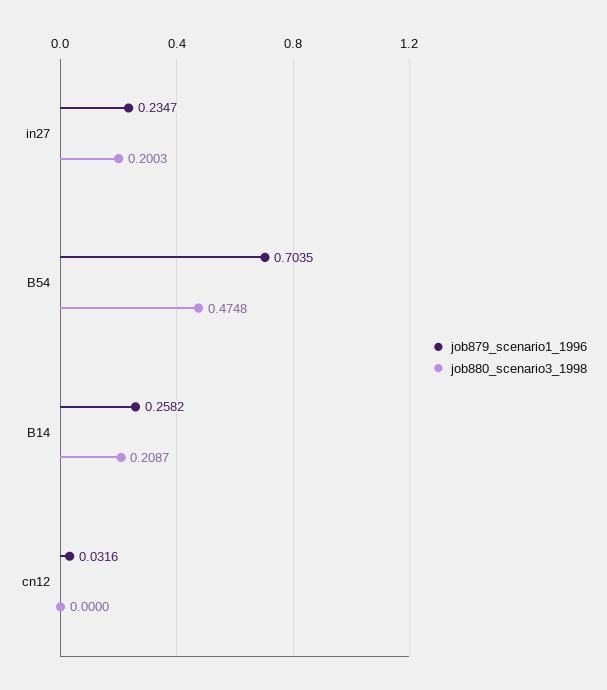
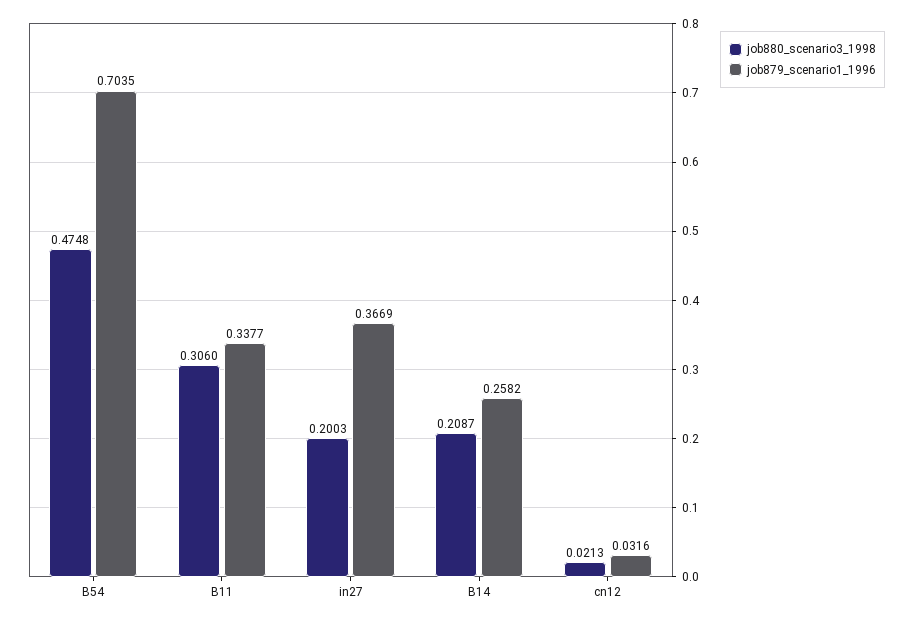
job879_scenario1_1996, in27: 0.2347 -> 0.3669
job880_scenario3_1998, cn12: 0 -> 0.0213
job880_scenario3_1998, B11: none -> 0.306
job879_scenario1_1996, B11: none -> 0.3377

